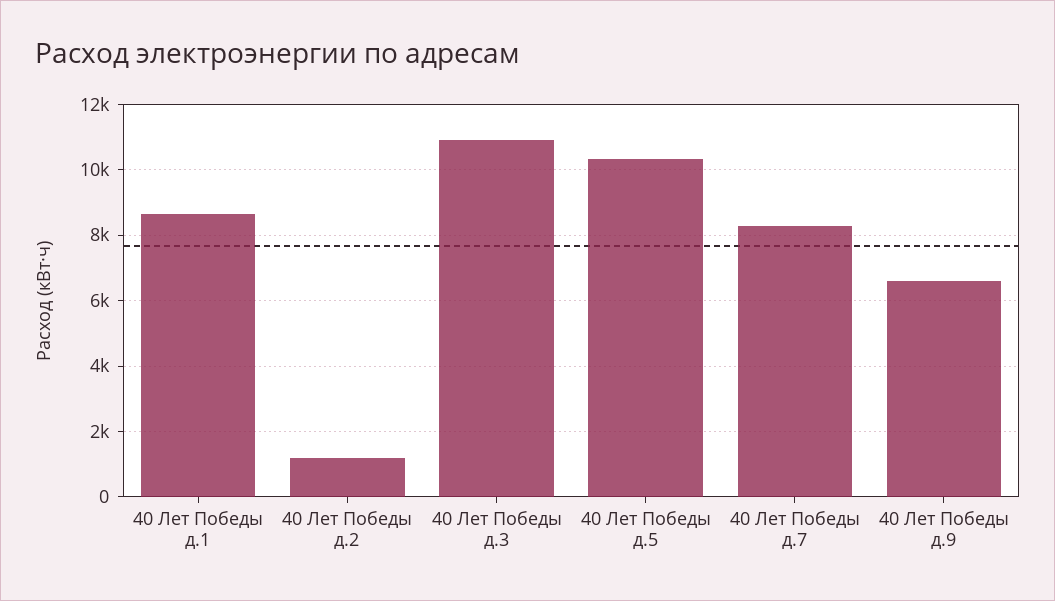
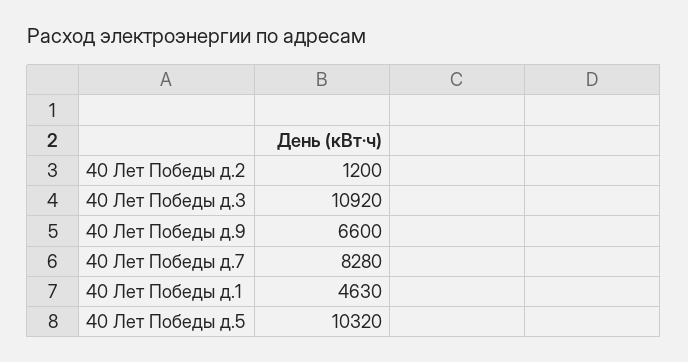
40 Лет Победы д.1: 8600 -> 4630

